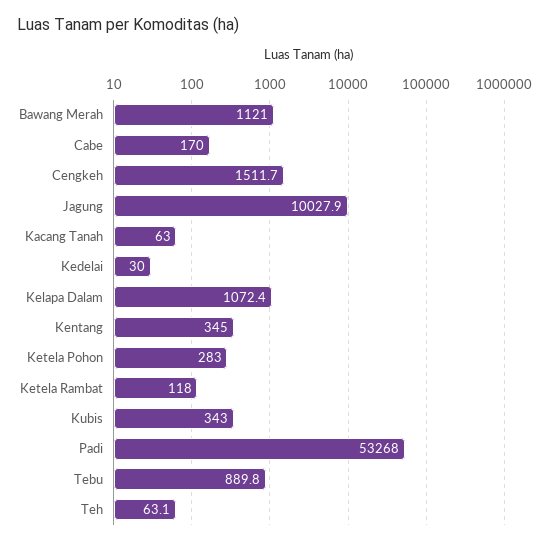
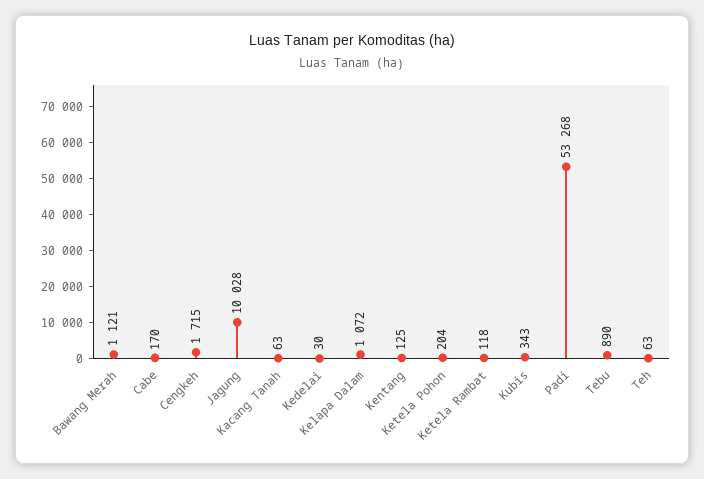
Cengkeh: 1511.7 -> 1715
Kentang: 345 -> 125
Ketela Pohon: 283 -> 204

